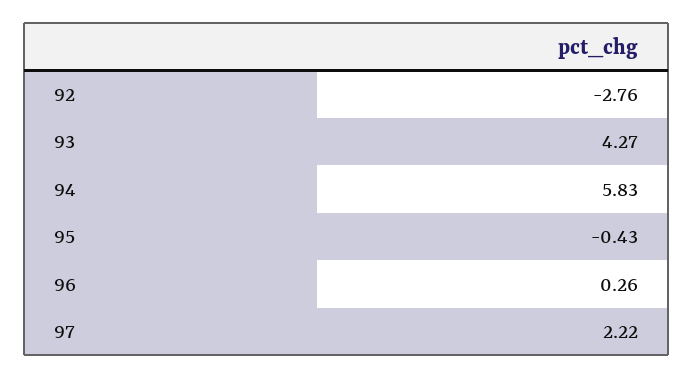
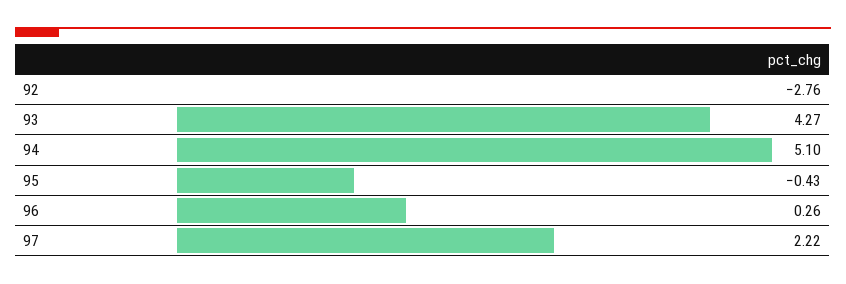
94: 5.83 -> 5.1

